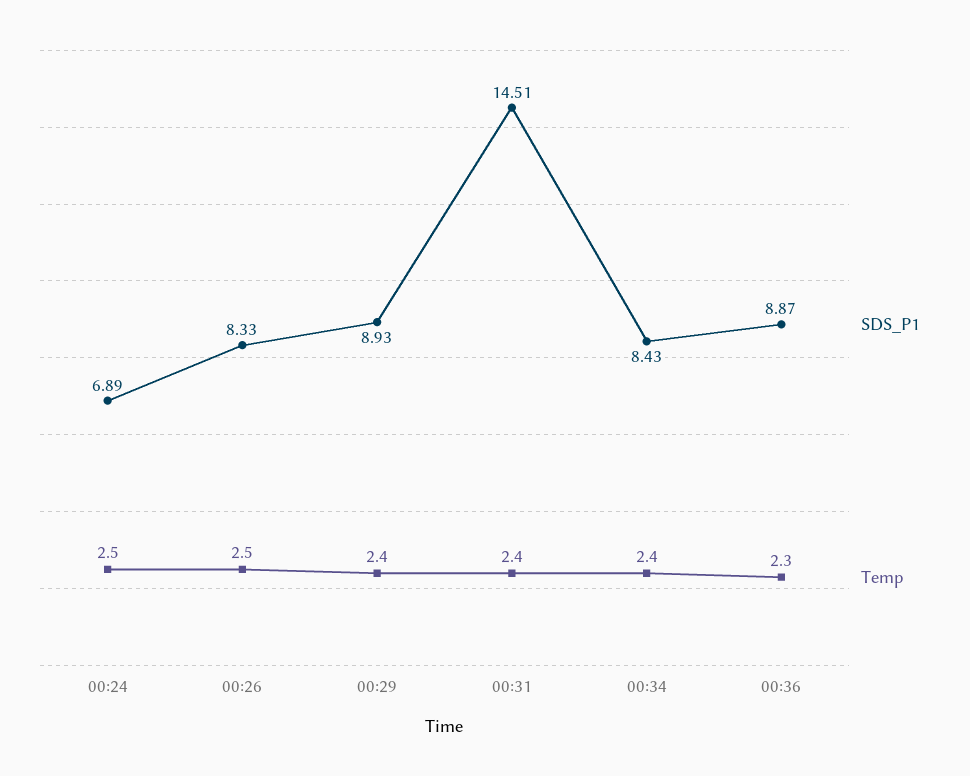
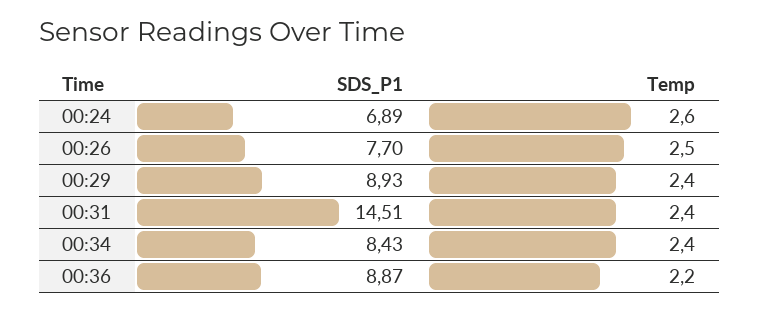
Temp, 00:24: 2.5 -> 2.6
SDS_P1, 00:26: 8.33 -> 7.7
Temp, 00:36: 2.3 -> 2.2

